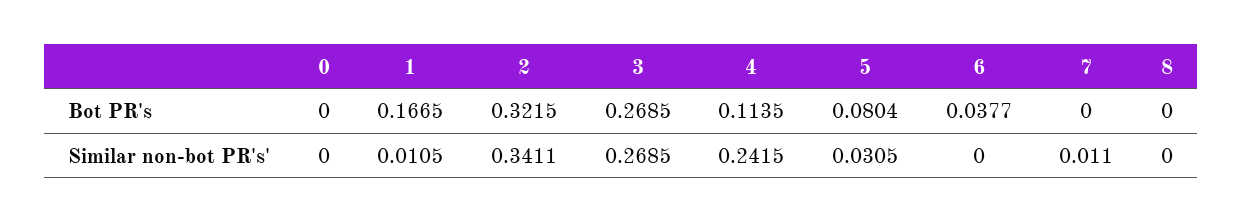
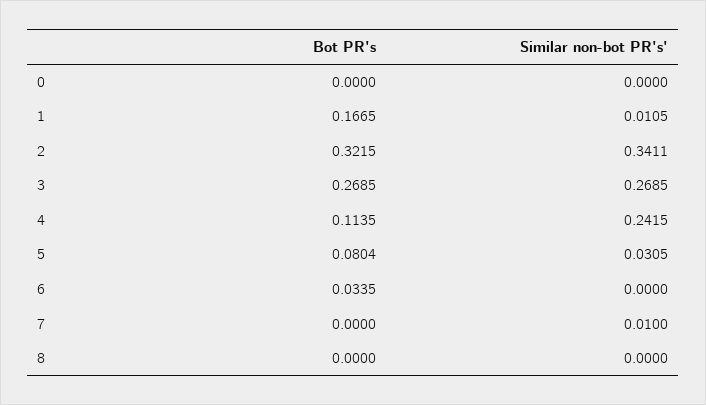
6, Bot PR's: 0.0377 -> 0.0335
7, Similar non-bot PR's': 0.011 -> 0.01

